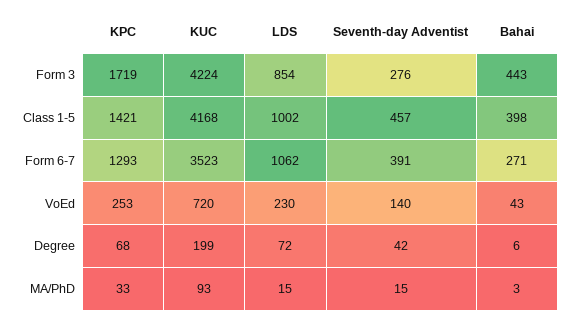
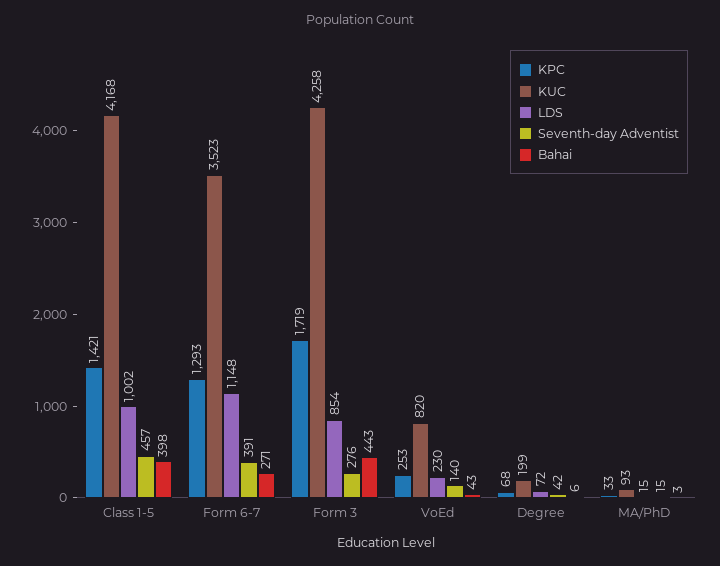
KUC, Form 3: 4224 -> 4258
LDS, Form 6-7: 1062 -> 1148
KUC, VoEd: 720 -> 820

